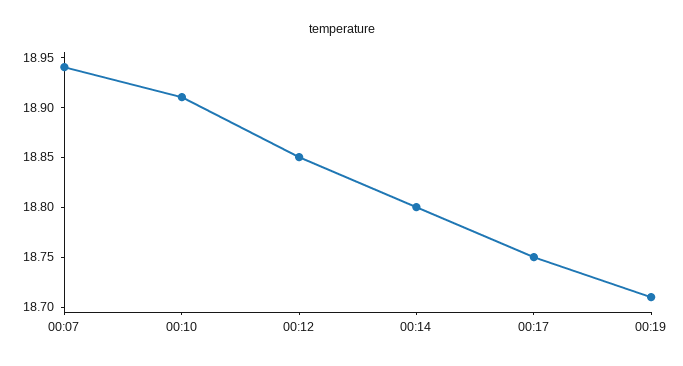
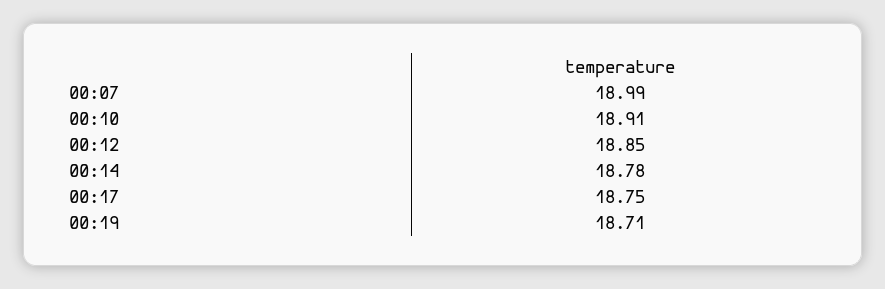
00:07: 18.94 -> 18.99
00:14: 18.8 -> 18.78

